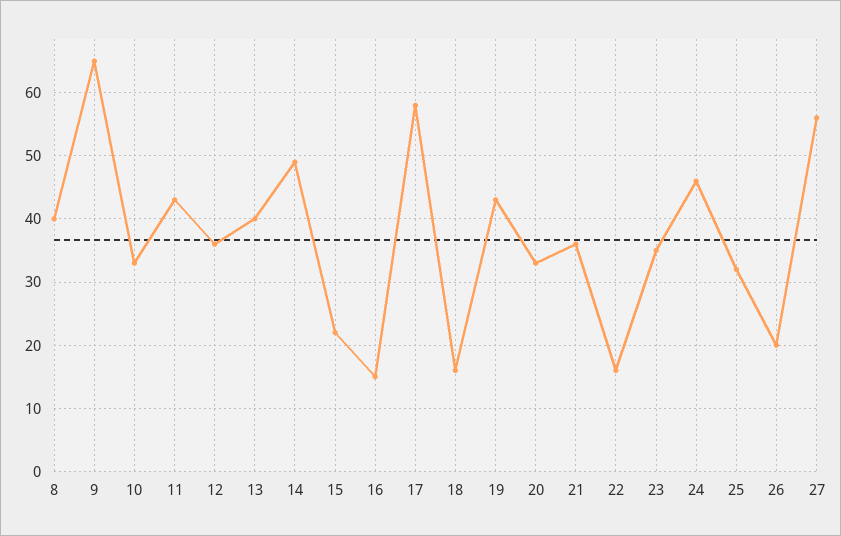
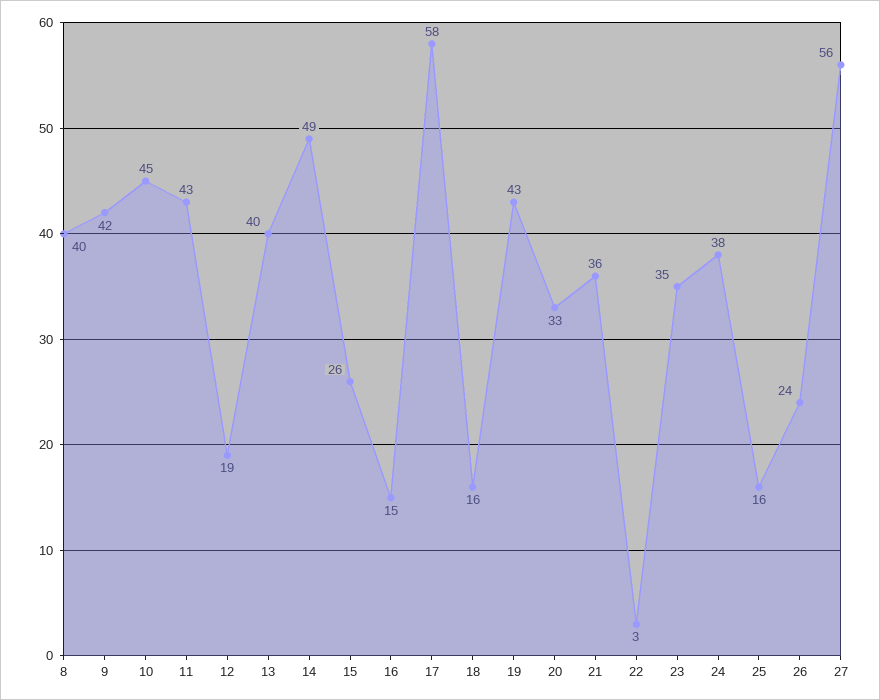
9: 65 -> 42
10: 33 -> 45
12: 36 -> 19
15: 22 -> 26
22: 16 -> 3
24: 46 -> 38
25: 32 -> 16
26: 20 -> 24

